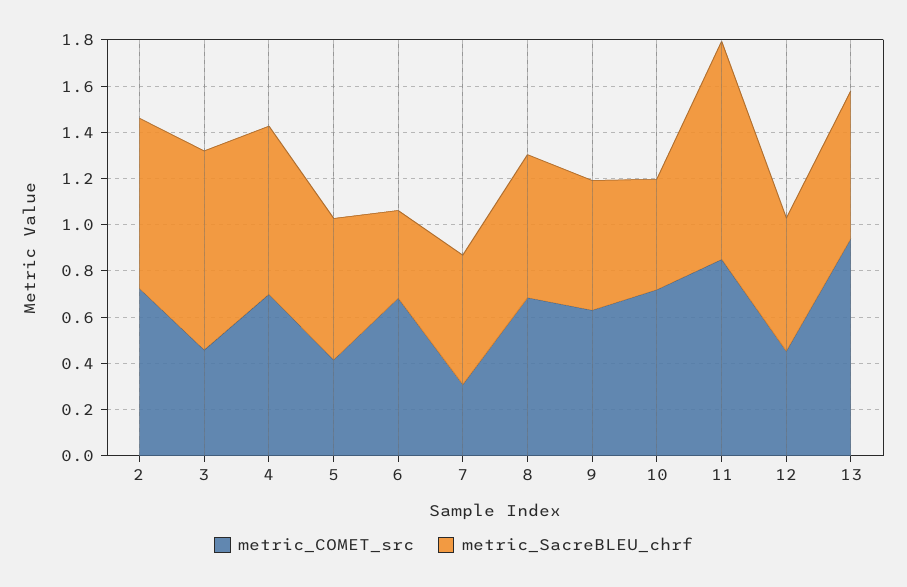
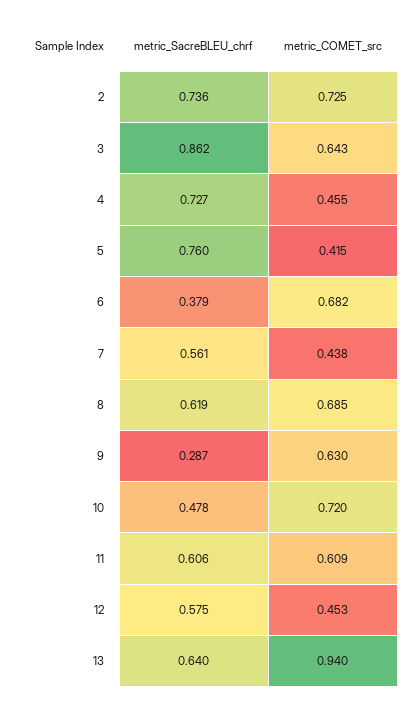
metric_COMET_src, 3: 0.45 -> 0.643
metric_COMET_src, 4: 0.7 -> 0.455
metric_SacreBLEU_chrf, 5: 0.6 -> 0.76
metric_COMET_src, 7: 0.3 -> 0.438
metric_SacreBLEU_chrf, 9: 0.55 -> 0.287
metric_COMET_src, 11: 0.85 -> 0.609
metric_SacreBLEU_chrf, 11: 0.95 -> 0.606

